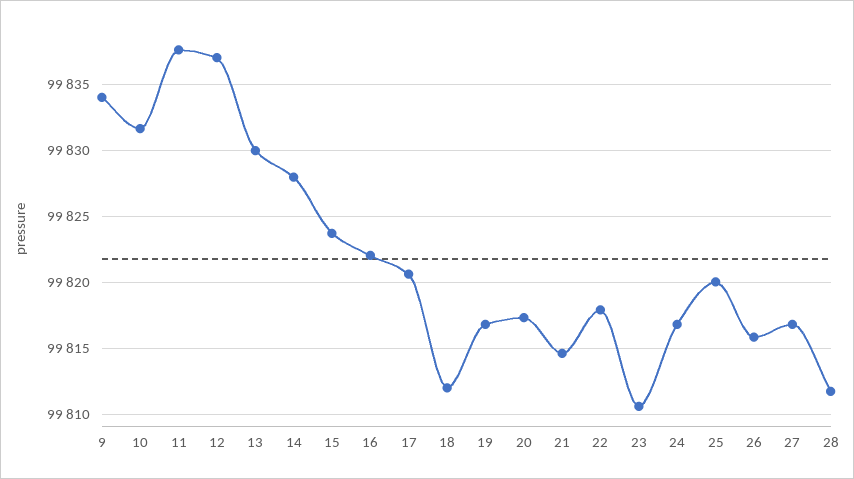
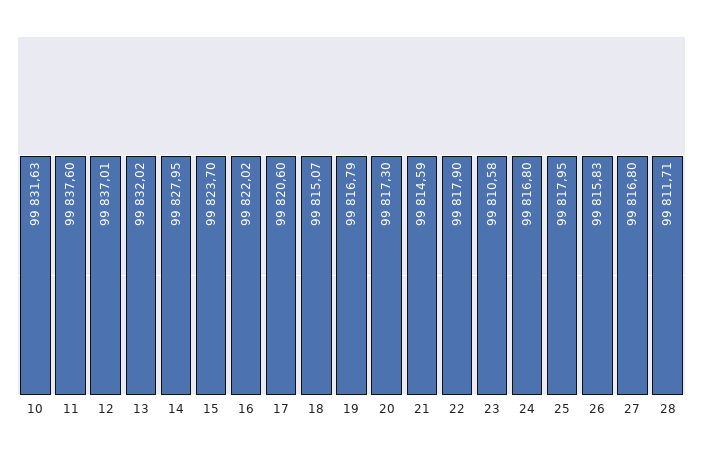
9: 99834 -> none
13: 99830 -> 99832.02
18: 99812 -> 99815.07
25: 99820 -> 99817.95

